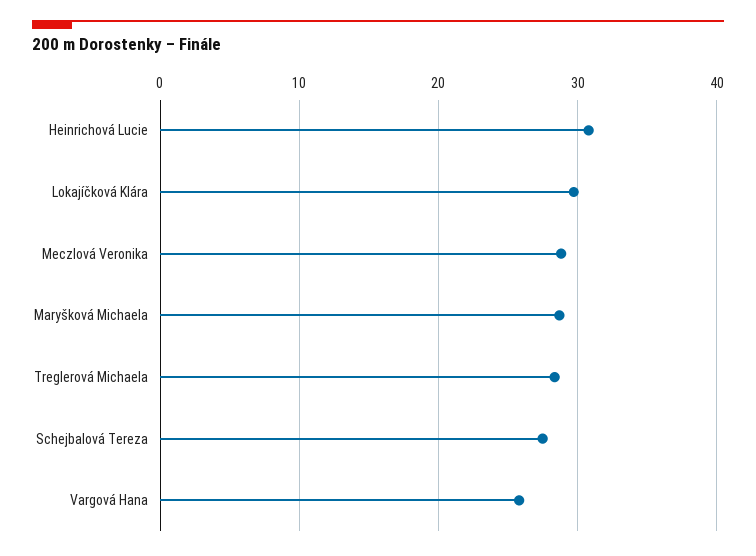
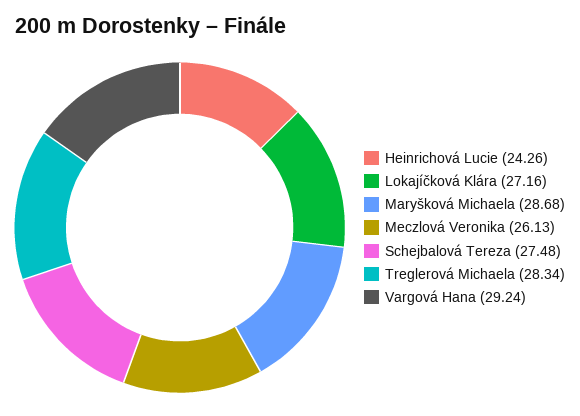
Heinrichová Lucie: 31 -> 24.26
Lokajíčková Klára: 30 -> 27.16
Meczlová Veronika: 29 -> 26.13
Vargová Hana: 26 -> 29.24

